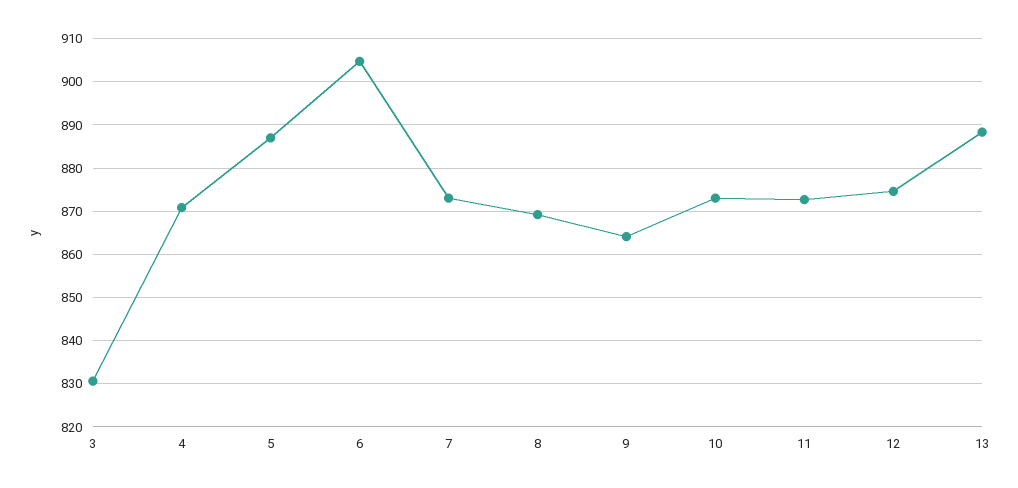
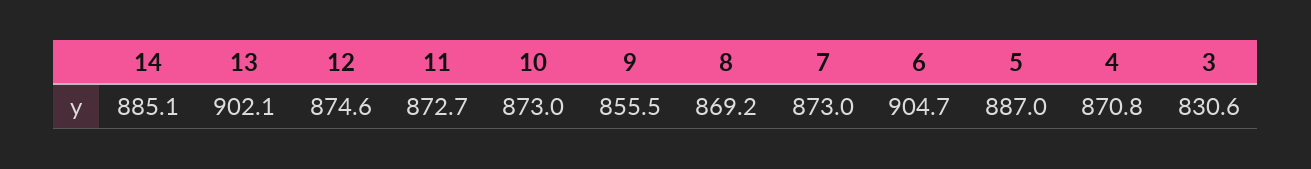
9: 864 -> 855.5
13: 888 -> 902.1
14: none -> 885.1

